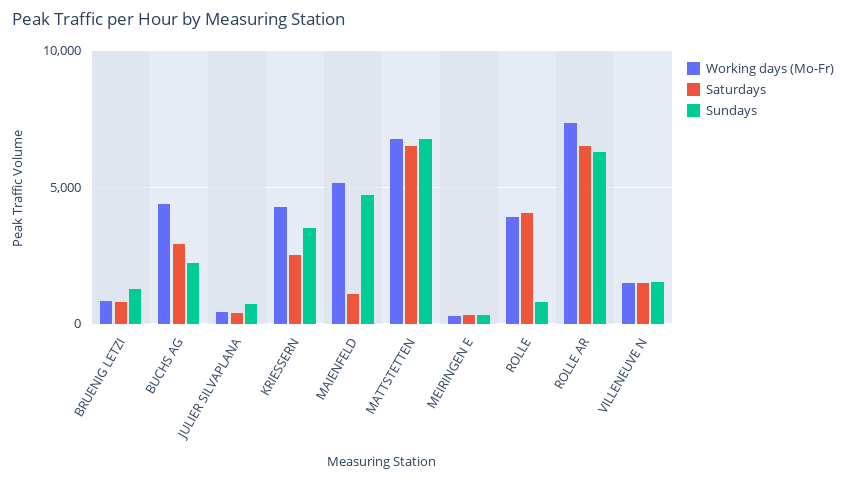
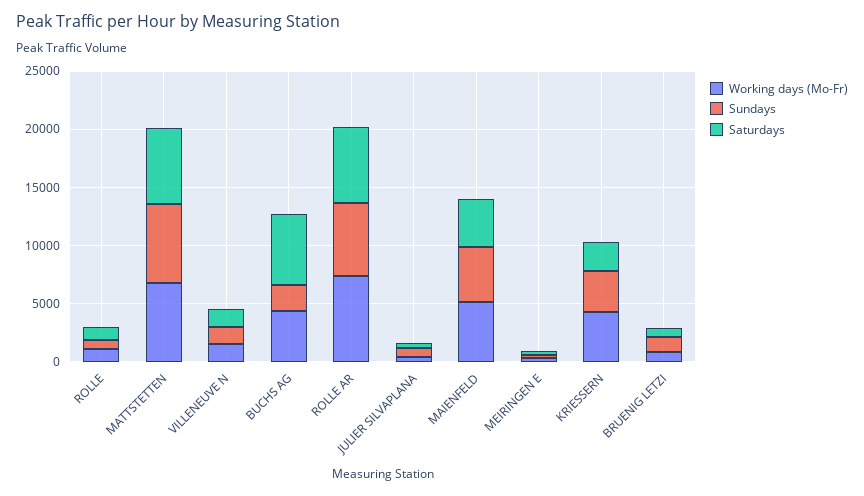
Saturdays, BUCHS AG: 3000 -> 6000
Saturdays, MAIENFELD: 1000 -> 4000
Working days (Mo-Fr), ROLLE: 4000 -> 1000
Saturdays, ROLLE: 4000 -> 1000

